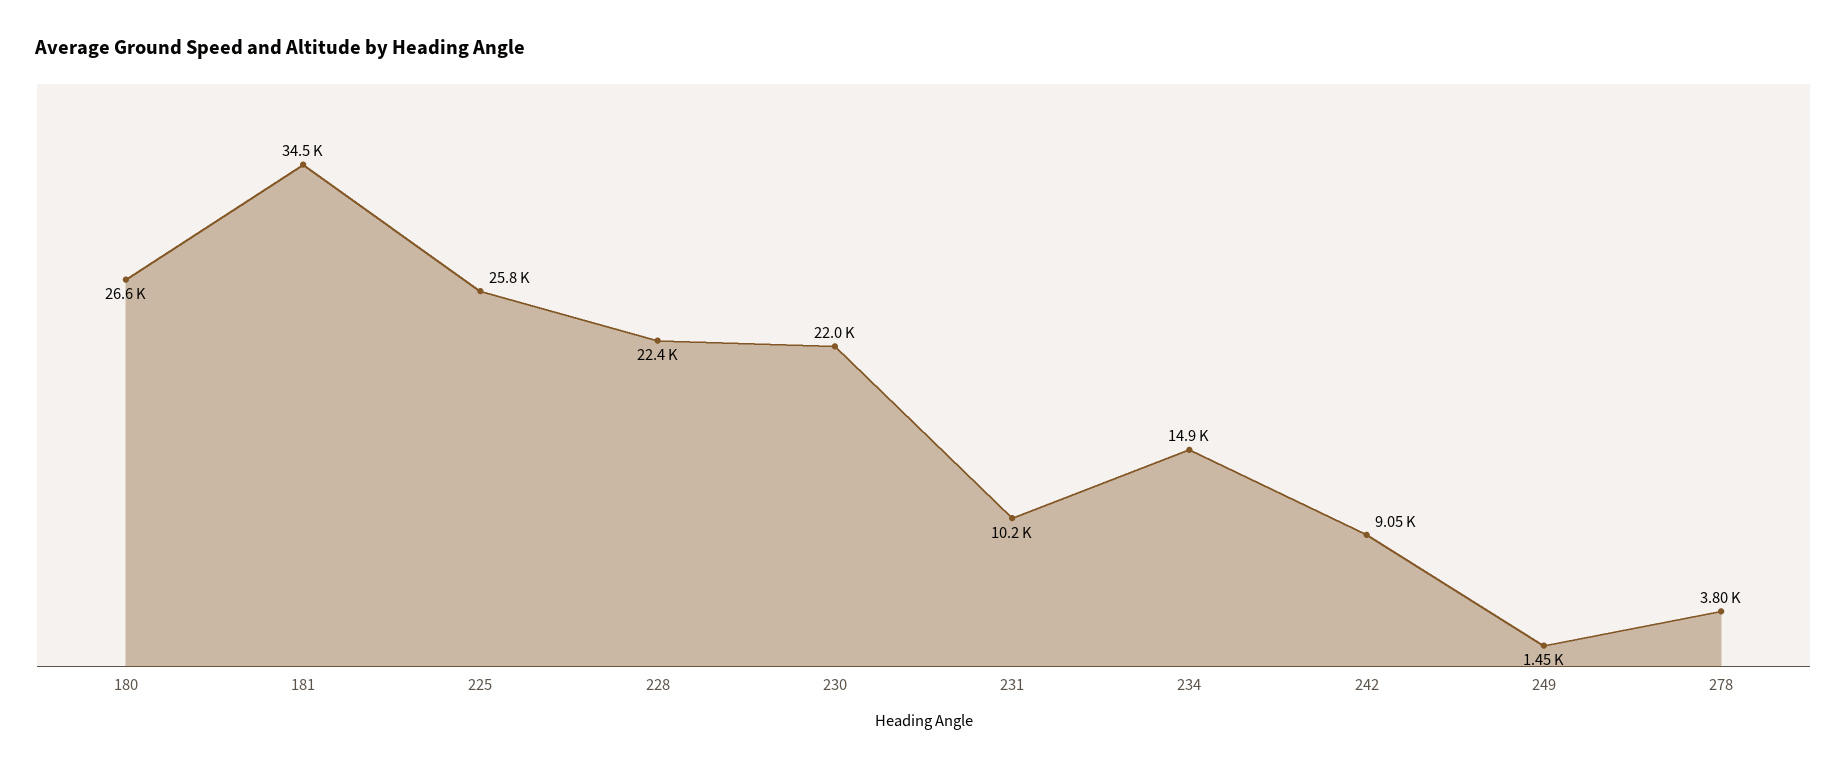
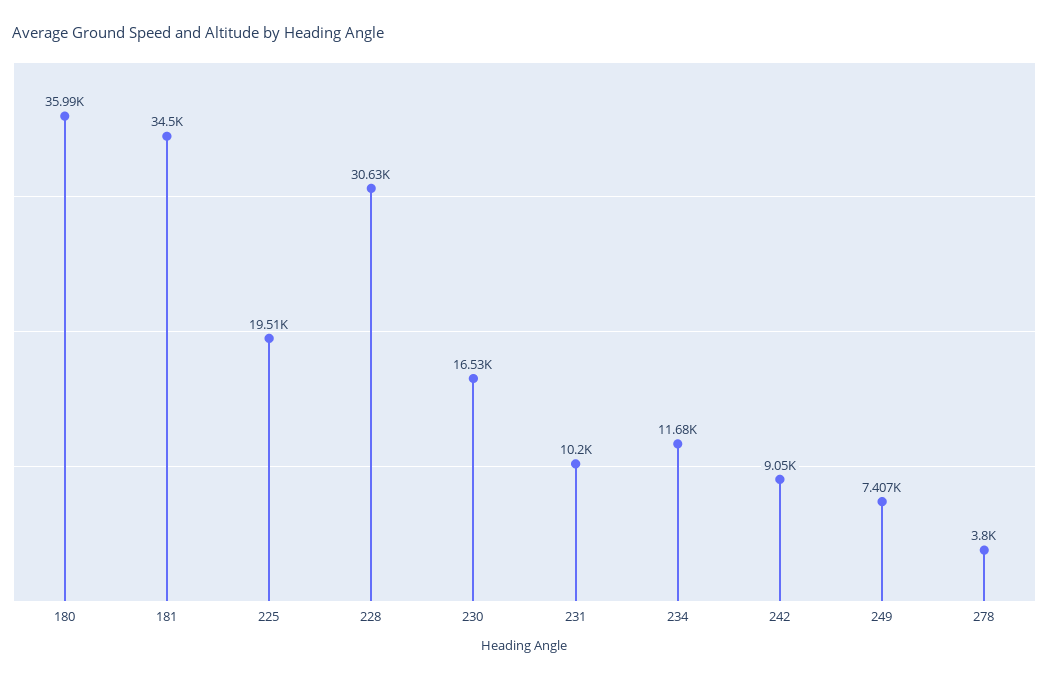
180: 26600 -> 35990
225: 25800 -> 19510
228: 22400 -> 30630
230: 22000 -> 16530
234: 14900 -> 11680
249: 1450 -> 7407

